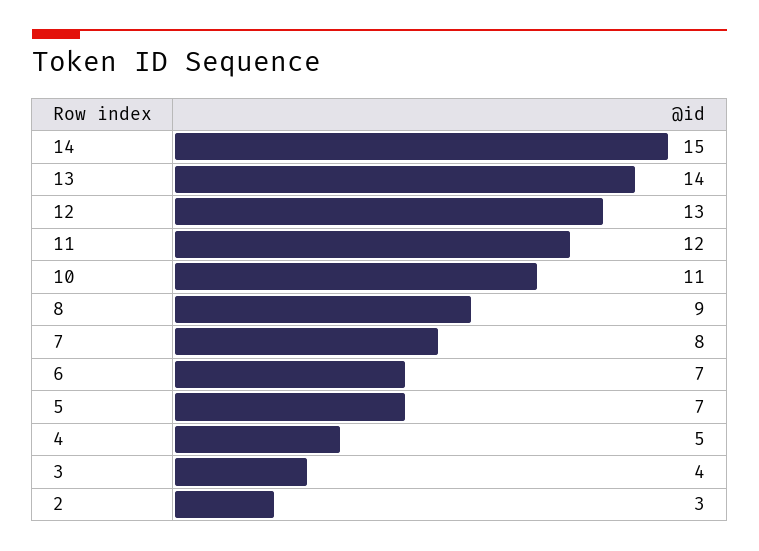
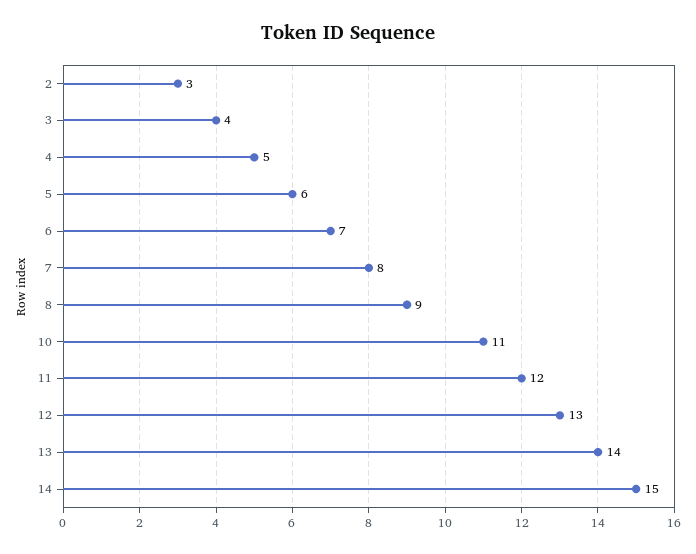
5: 7 -> 6

